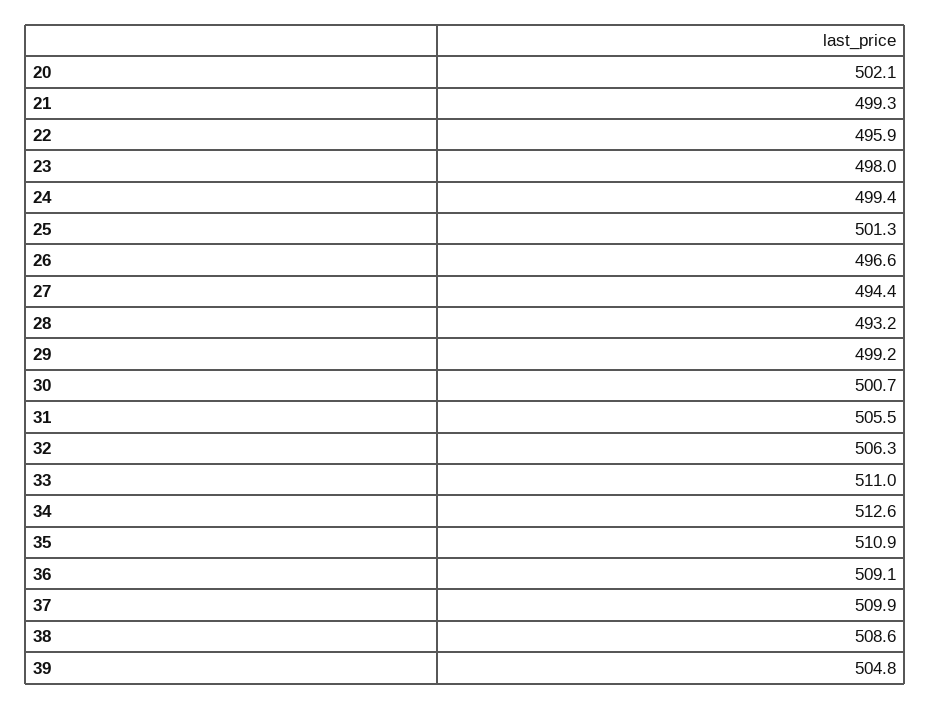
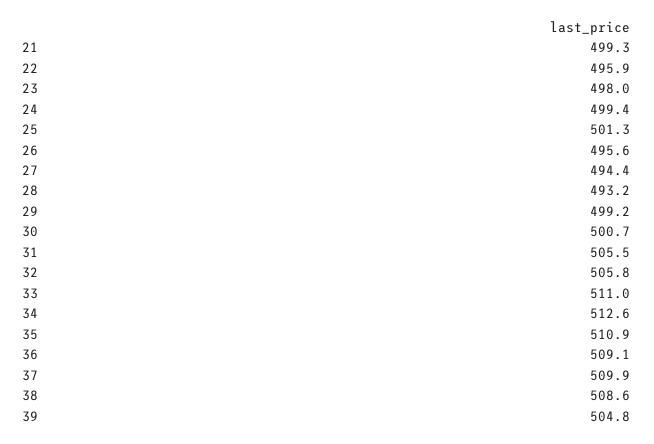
20: 502.1 -> none
26: 496.6 -> 495.6
32: 506.3 -> 505.8

